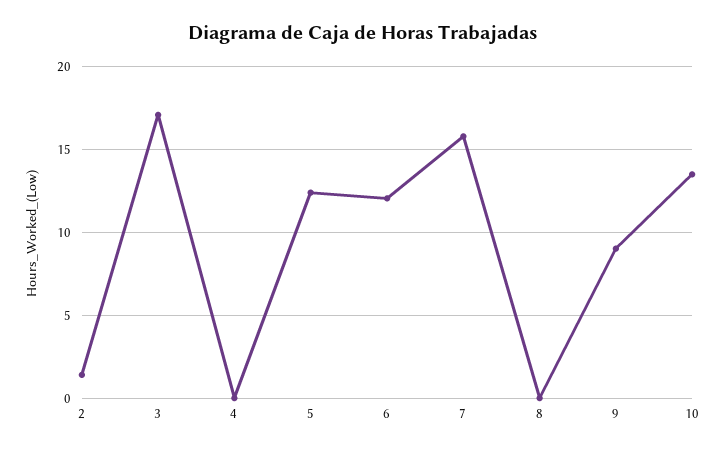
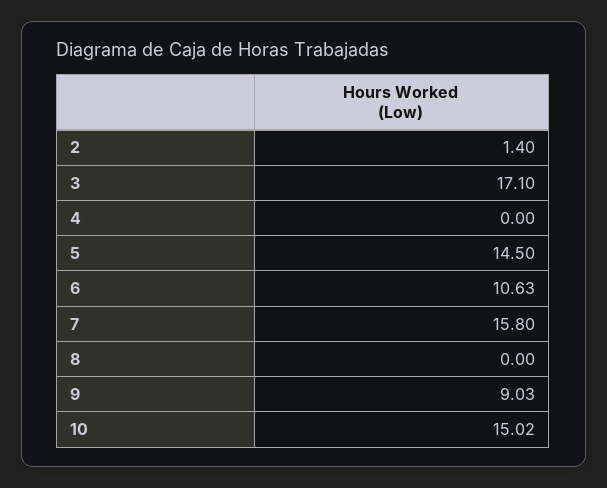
5: 12.5 -> 14.5
6: 12 -> 10.63
10: 13.5 -> 15.02

